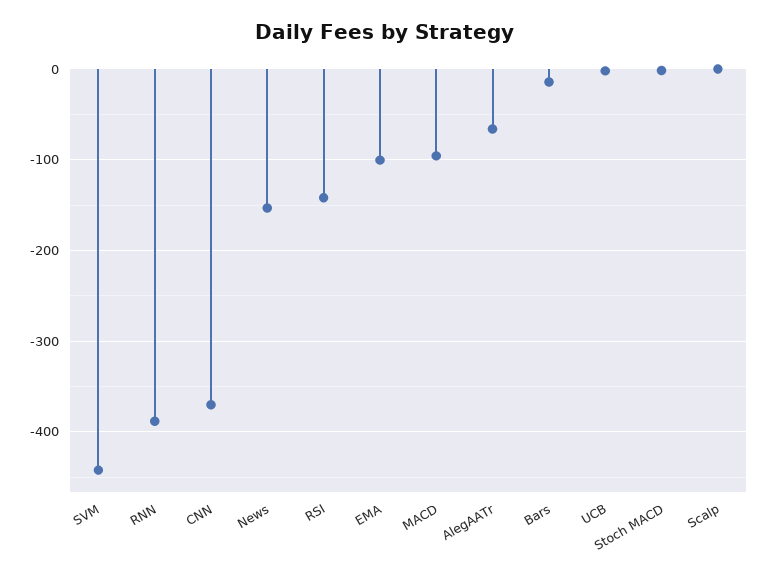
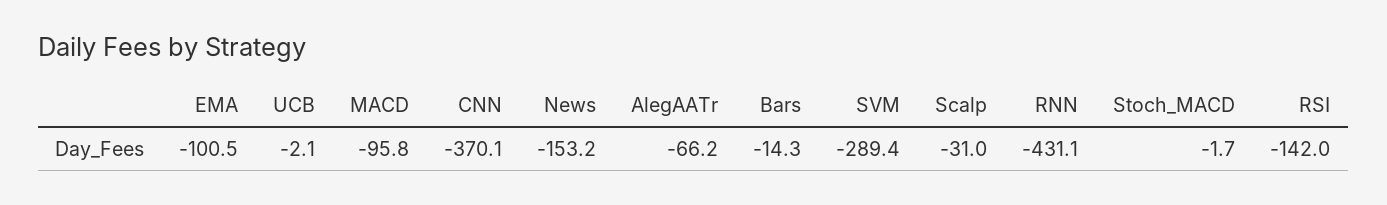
SVM: -440 -> -289.4
RNN: -390 -> -431.1
Scalp: 0 -> -31

